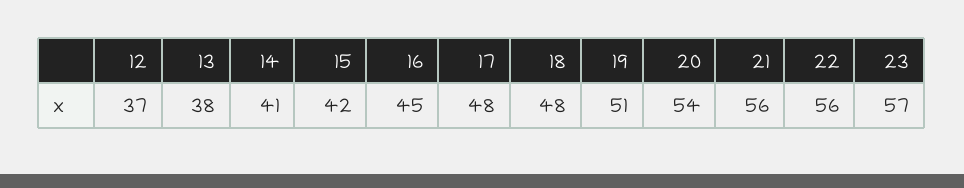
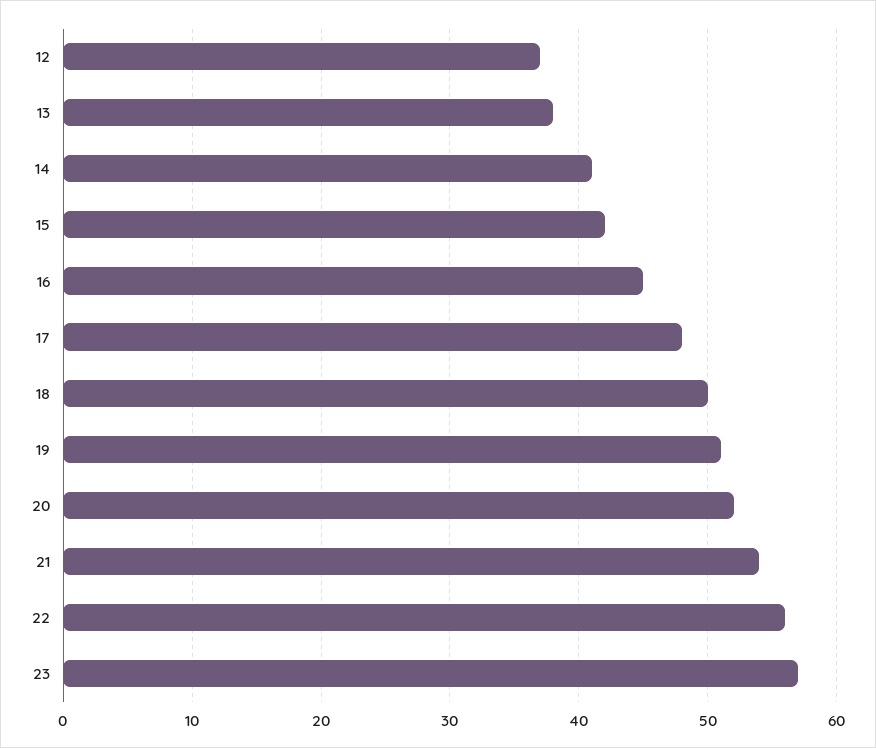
18: 48 -> 50
20: 54 -> 52
21: 56 -> 54

